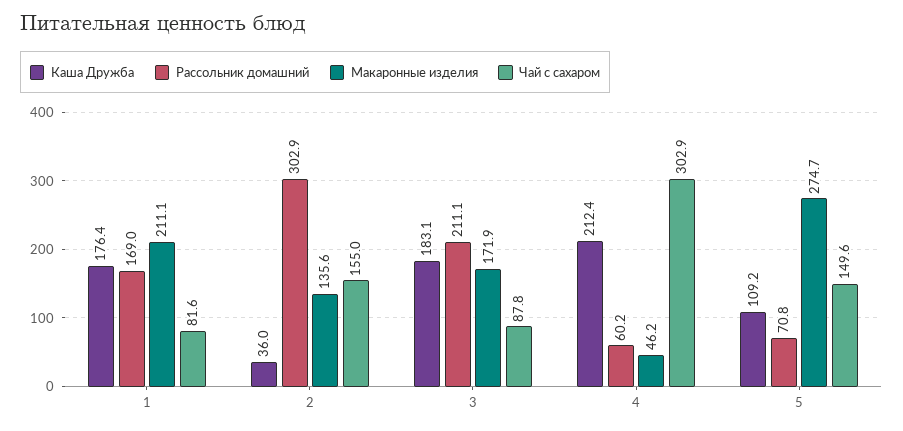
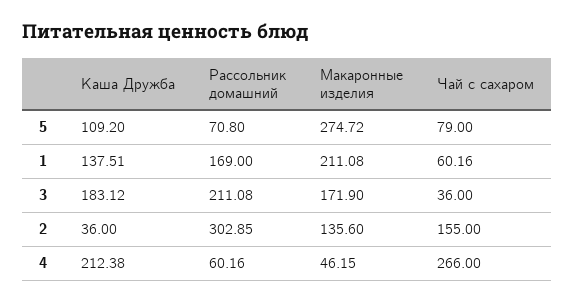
Каша Дружба, 1: 176.4 -> 137.51
Чай с сахаром, 1: 81.6 -> 60.16
Чай с сахаром, 3: 87.8 -> 36
Чай с сахаром, 4: 302.9 -> 266
Чай с сахаром, 5: 149.6 -> 79

